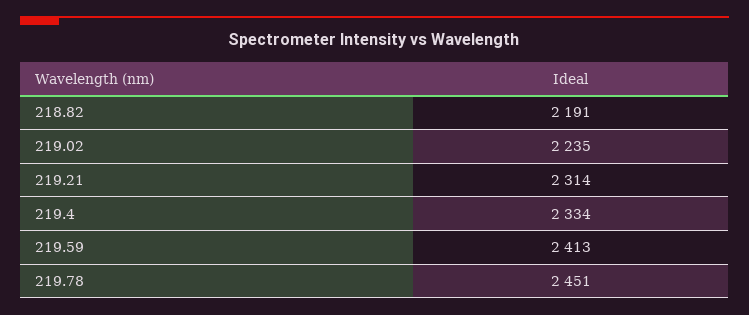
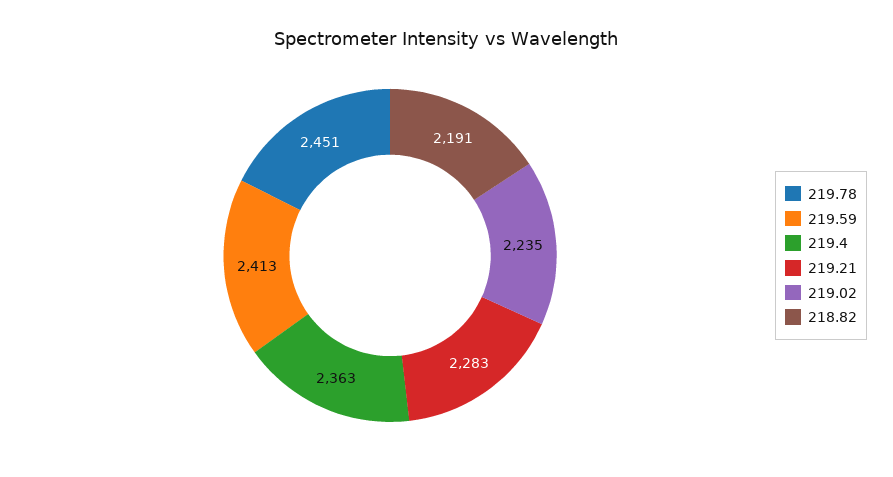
219.21: 2314 -> 2283
219.4: 2334 -> 2363

